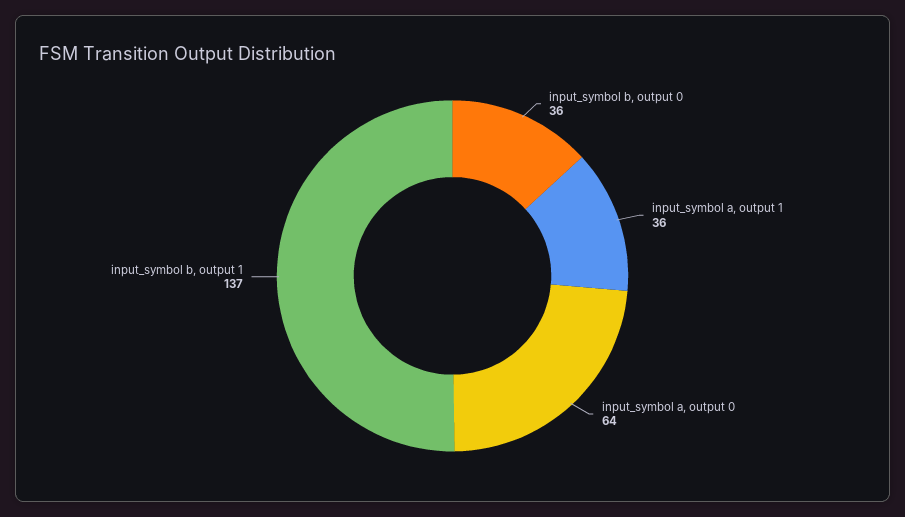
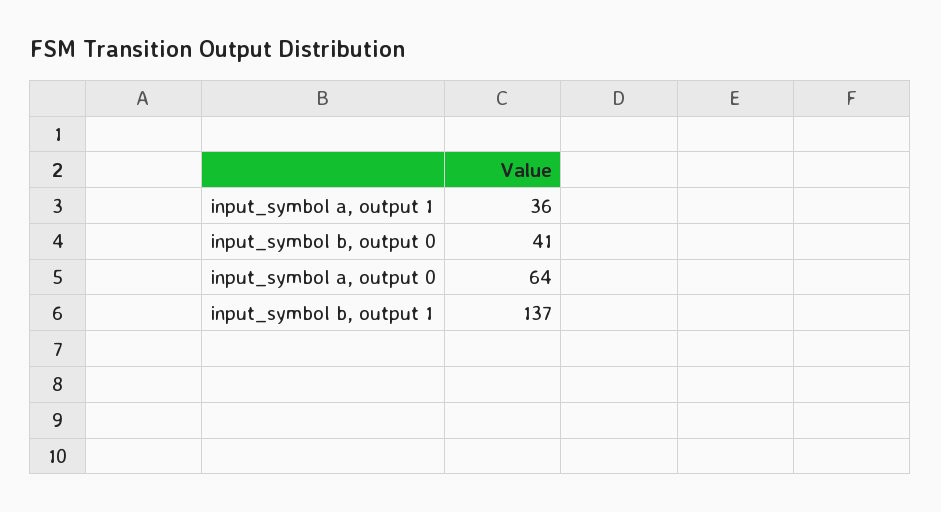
input_symbol b, output 0: 36 -> 41

